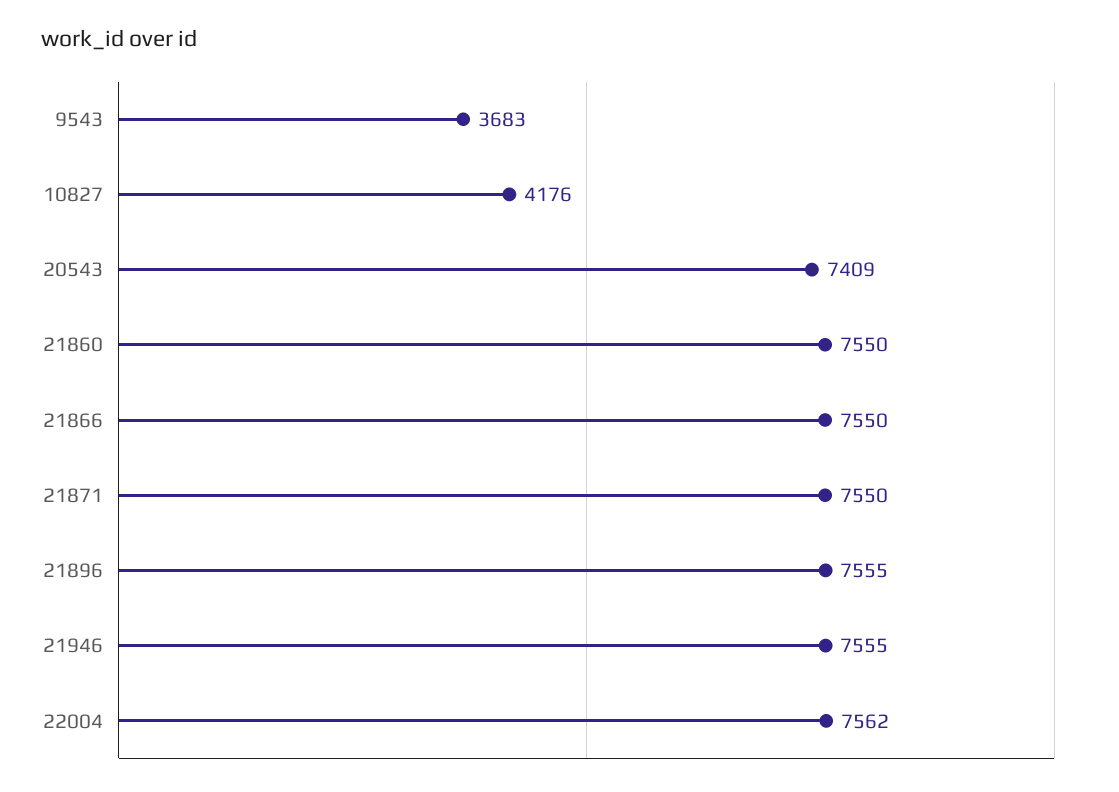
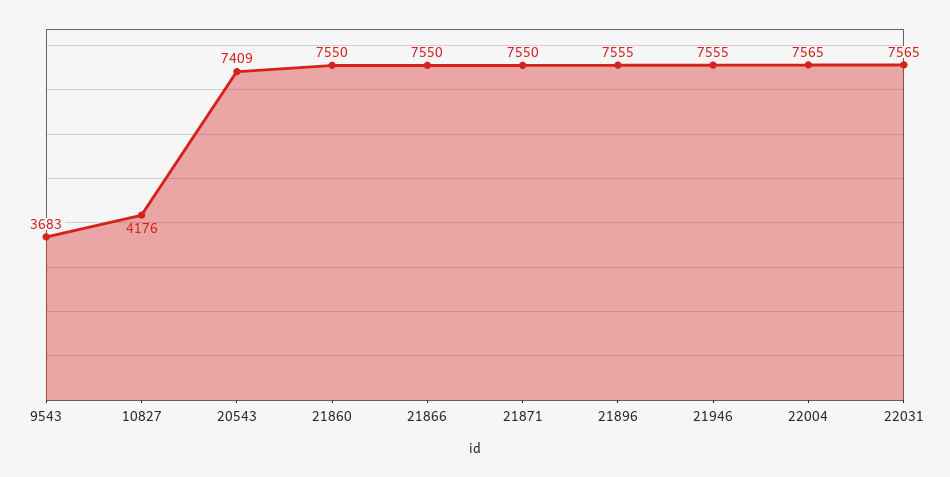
22004: 7562 -> 7565
22031: none -> 7565

